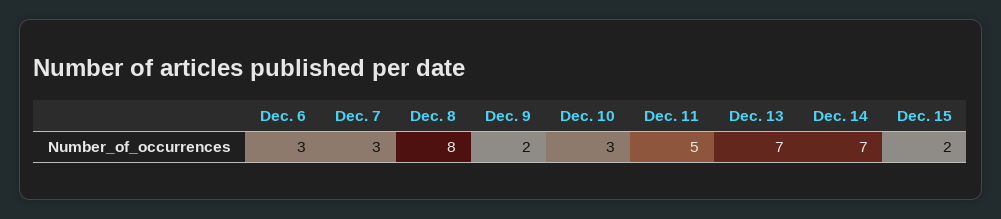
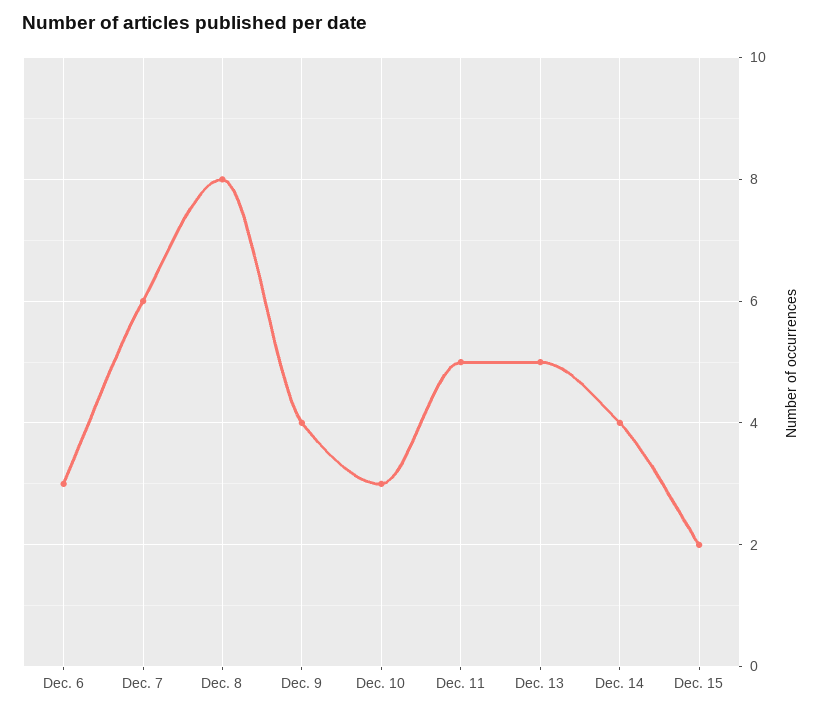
Dec. 7: 3 -> 6
Dec. 9: 2 -> 4
Dec. 13: 7 -> 5
Dec. 14: 7 -> 4

